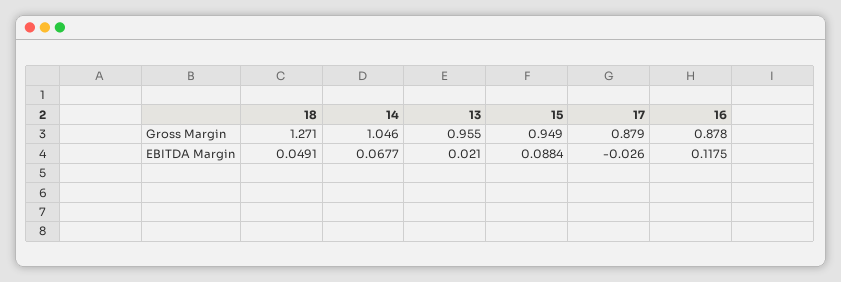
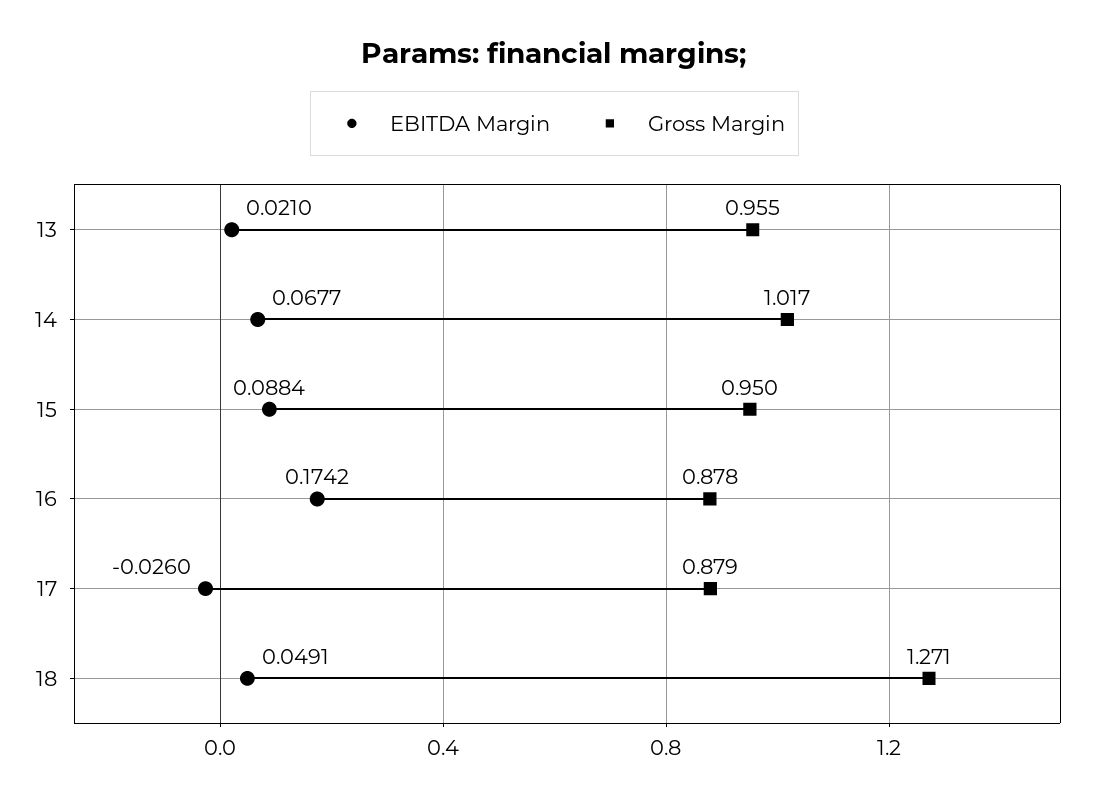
Gross Margin, 14: 1.046 -> 1.017
Gross Margin, 15: 0.949 -> 0.95
EBITDA Margin, 16: 0.1175 -> 0.1742

